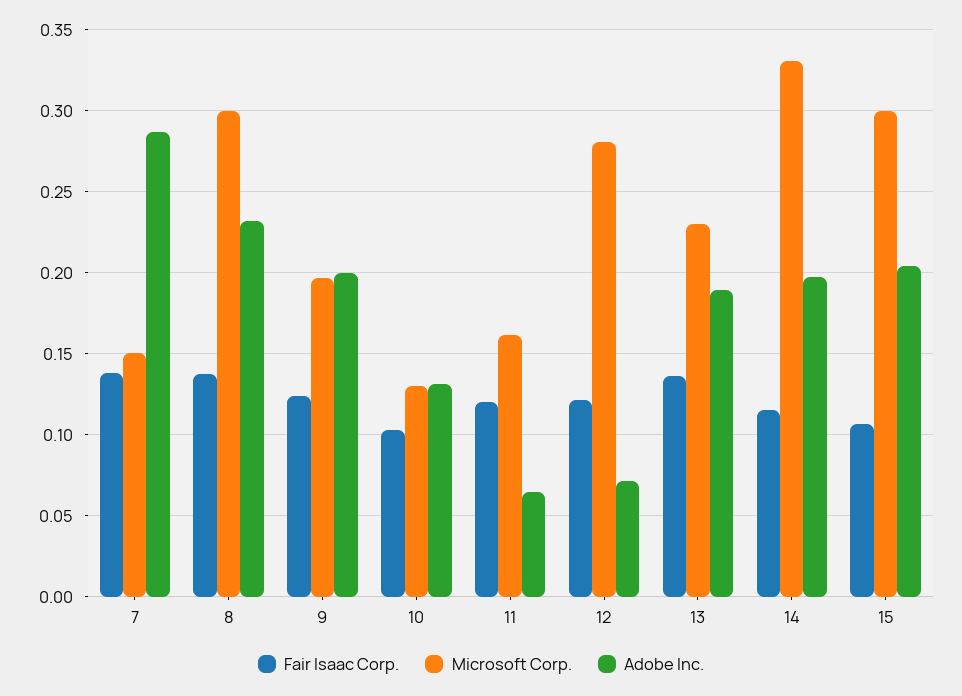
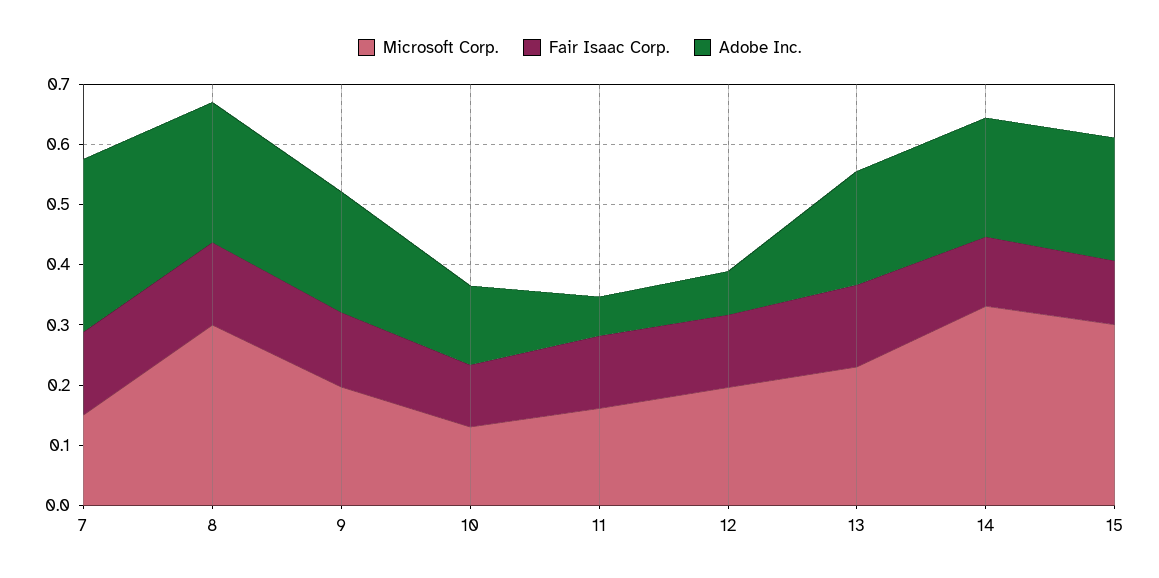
Microsoft Corp., 12: 0.28 -> 0.2

